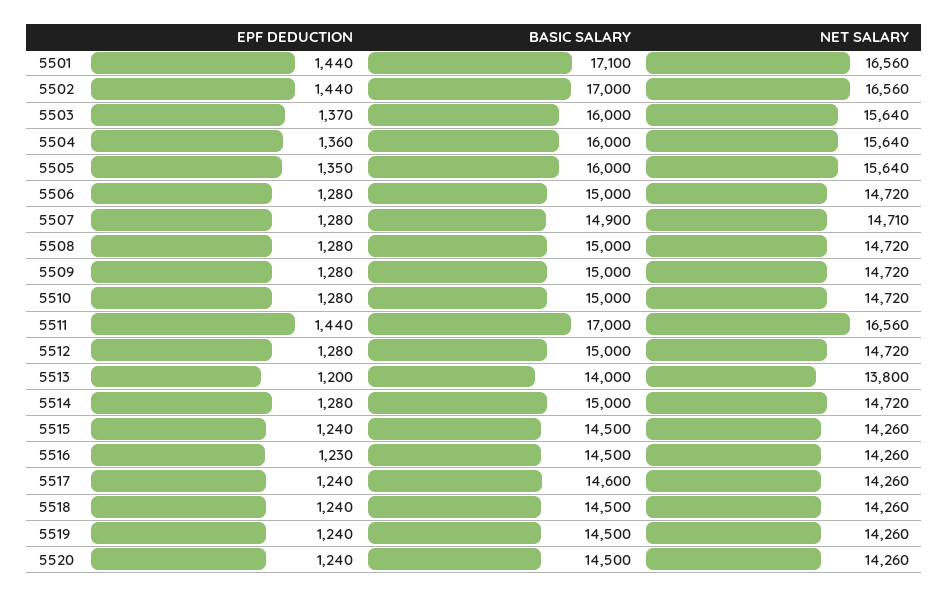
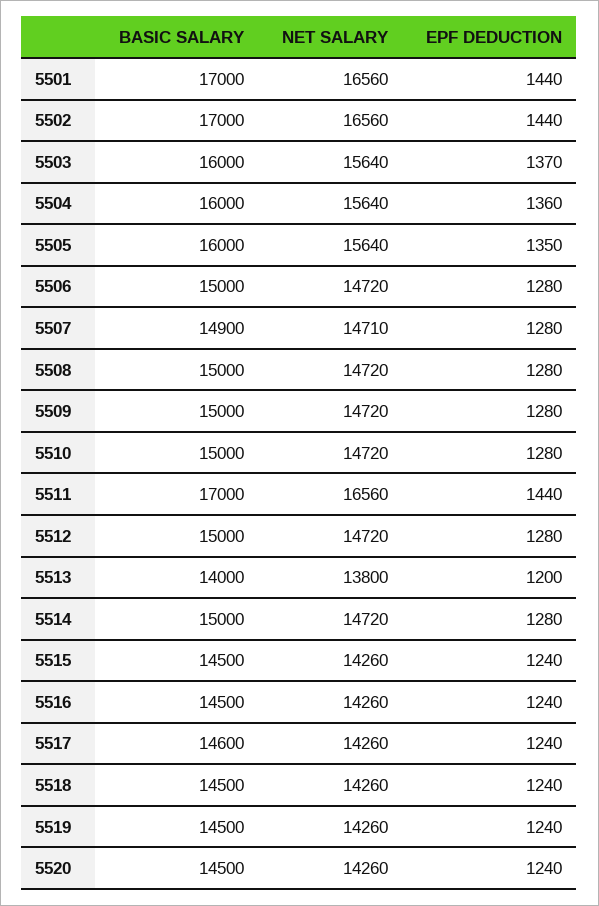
BASIC SALARY, 5501: 17100 -> 17000
EPF DEDUCTION, 5516: 1230 -> 1240

